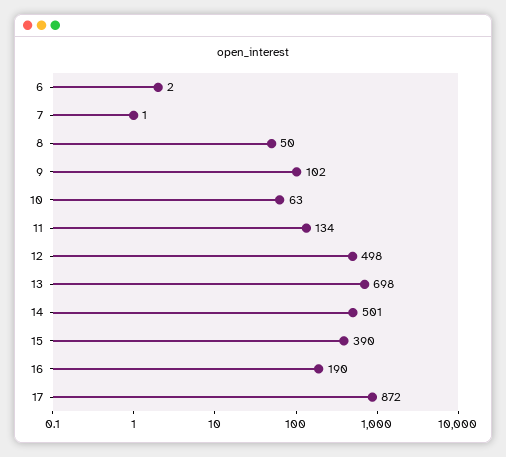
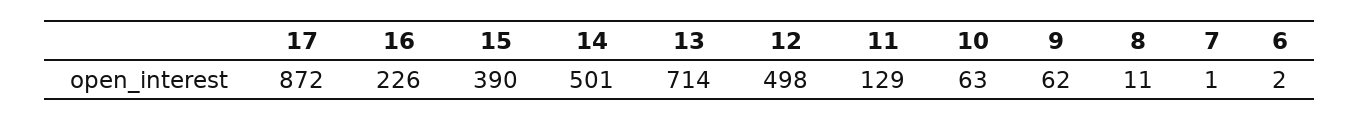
8: 50 -> 11
9: 102 -> 62
11: 134 -> 129
13: 698 -> 714
16: 190 -> 226

